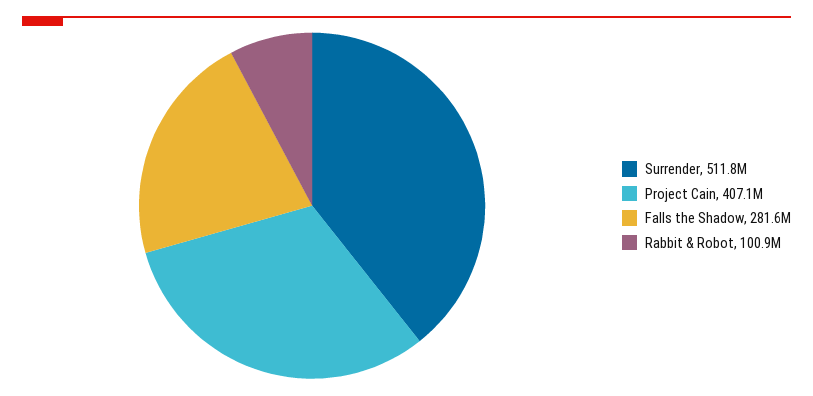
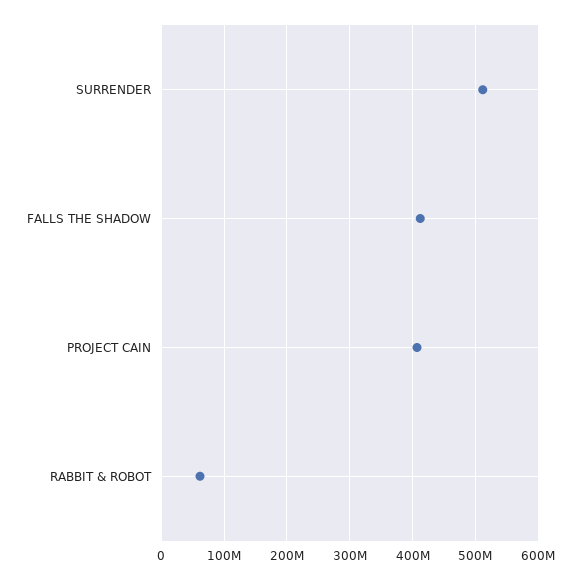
Falls the Shadow: 281600000 -> 410000000
Rabbit & Robot: 100900000 -> 60000000

